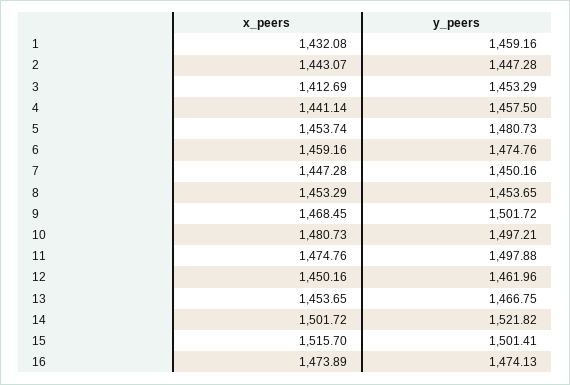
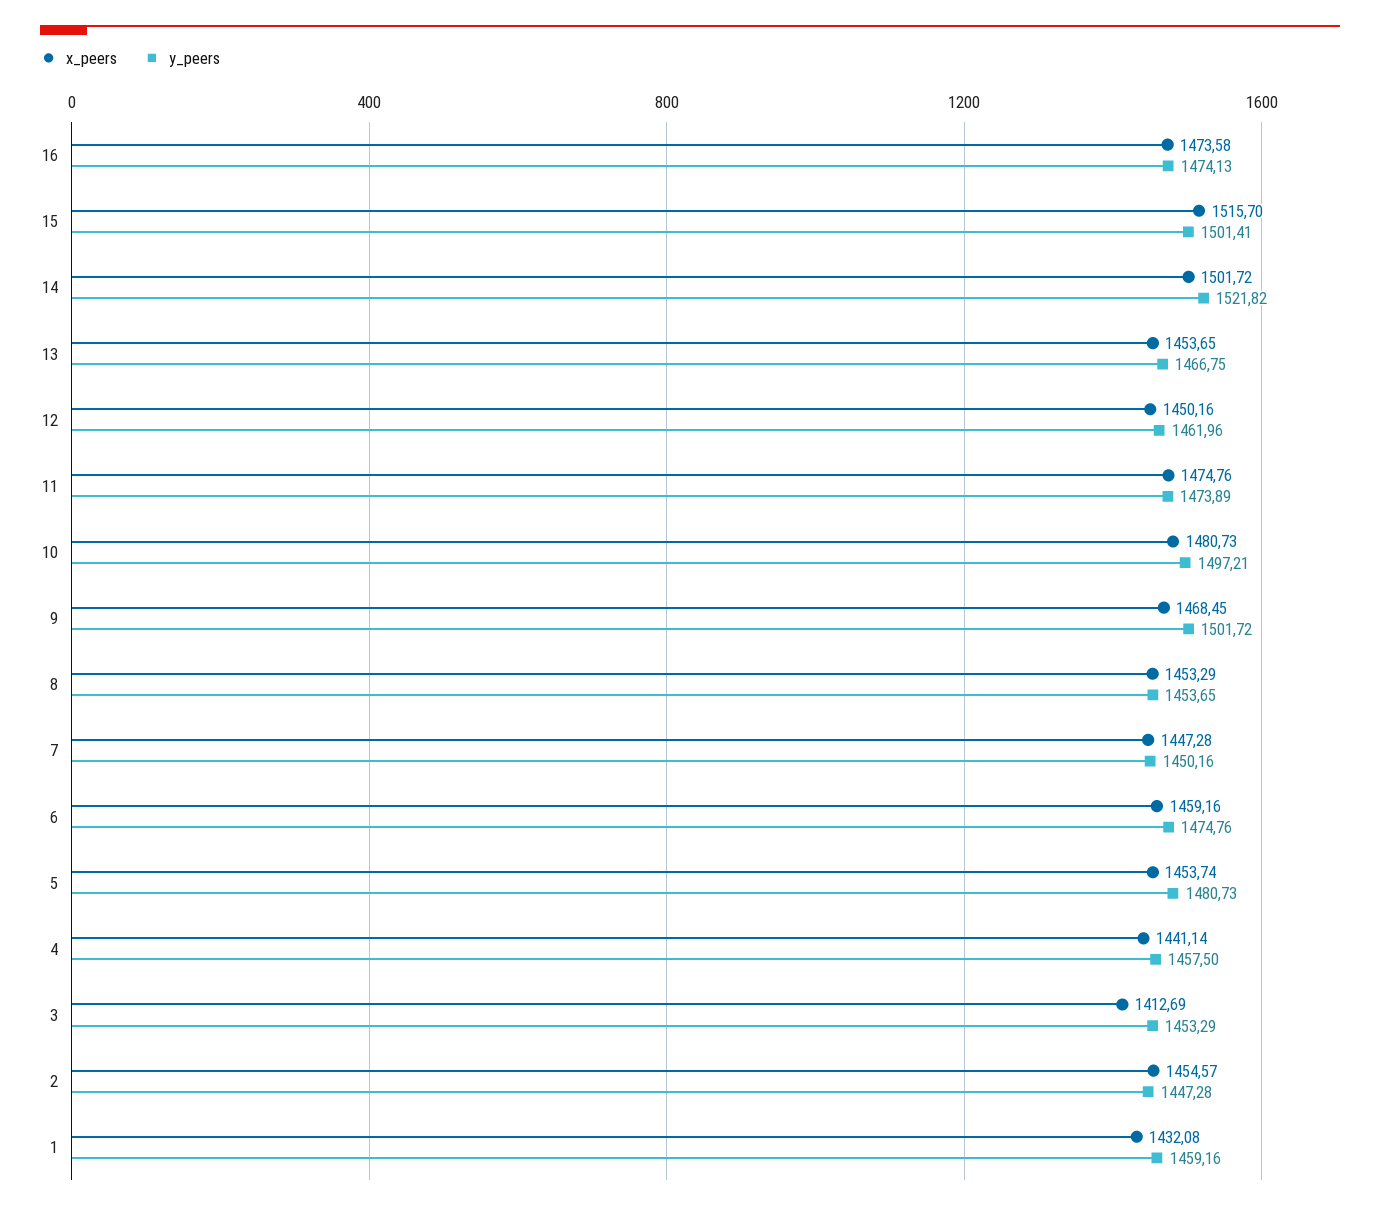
x_peers, 2: 1443.07 -> 1454.57
y_peers, 11: 1497.88 -> 1473.89
x_peers, 16: 1473.89 -> 1473.58

